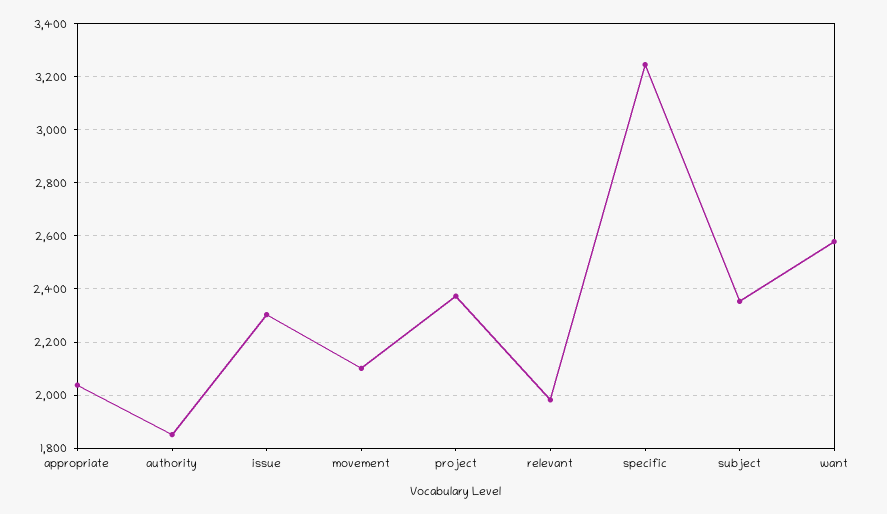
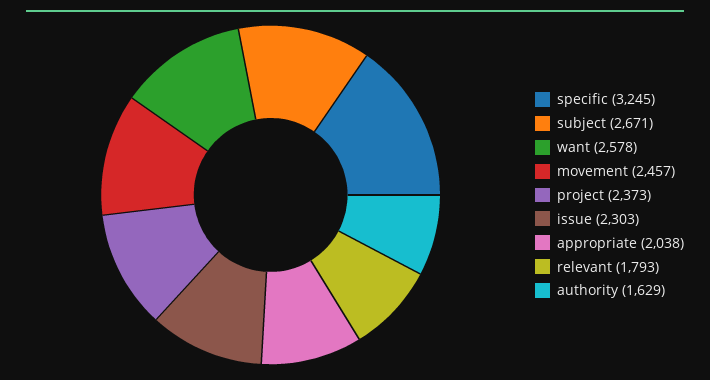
authority: 1850 -> 1629
movement: 2100 -> 2457
relevant: 1975 -> 1793
subject: 2350 -> 2671

